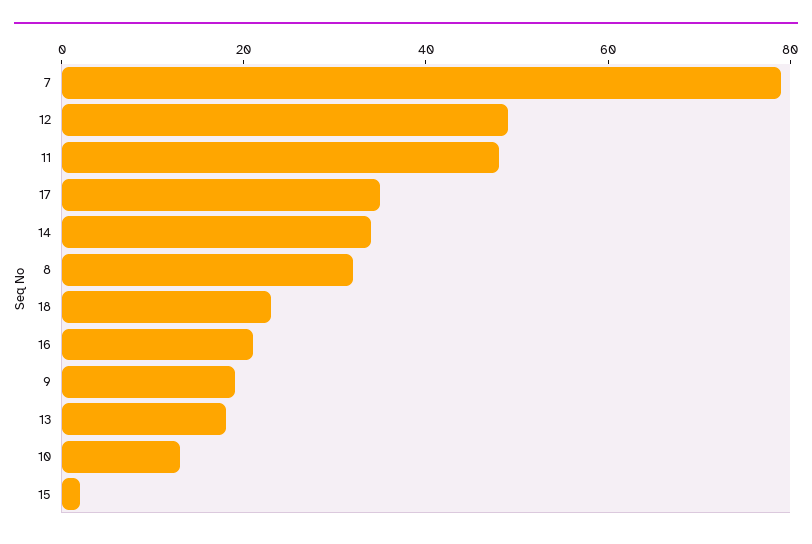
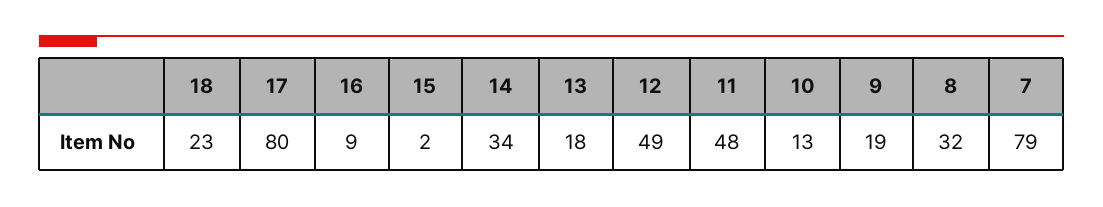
17: 35 -> 80
16: 20 -> 9

